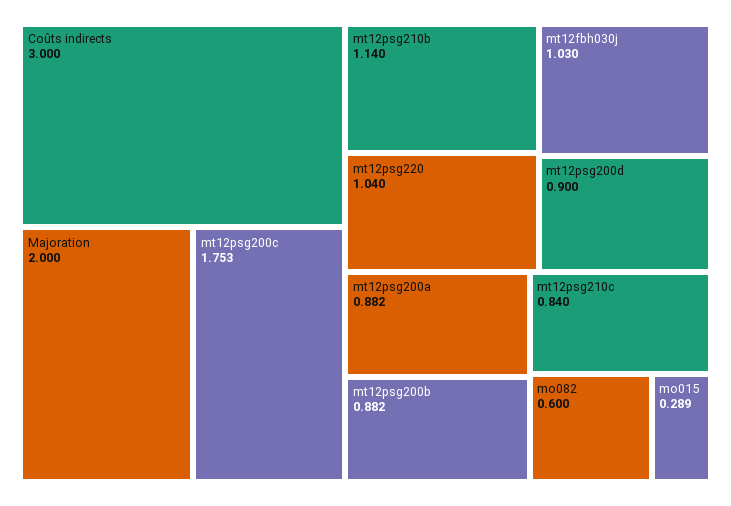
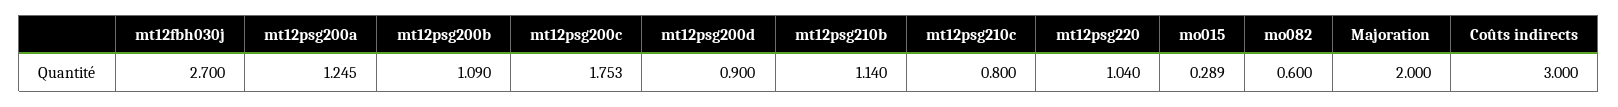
mt12fbh030j: 1.03 -> 2.7
mt12psg200a: 0.882 -> 1.245
mt12psg200b: 0.882 -> 1.09
mt12psg210c: 0.84 -> 0.8

